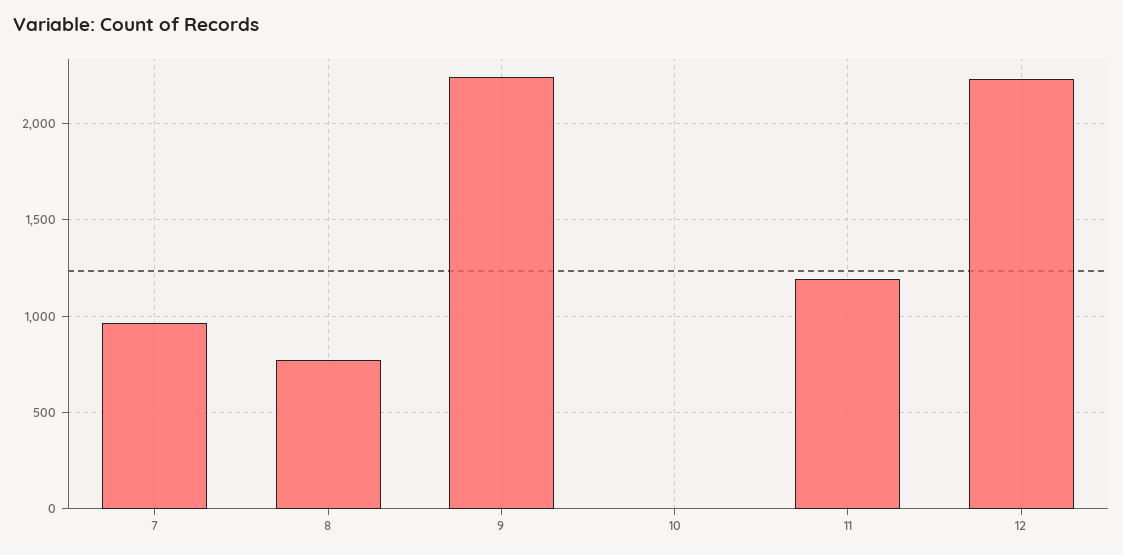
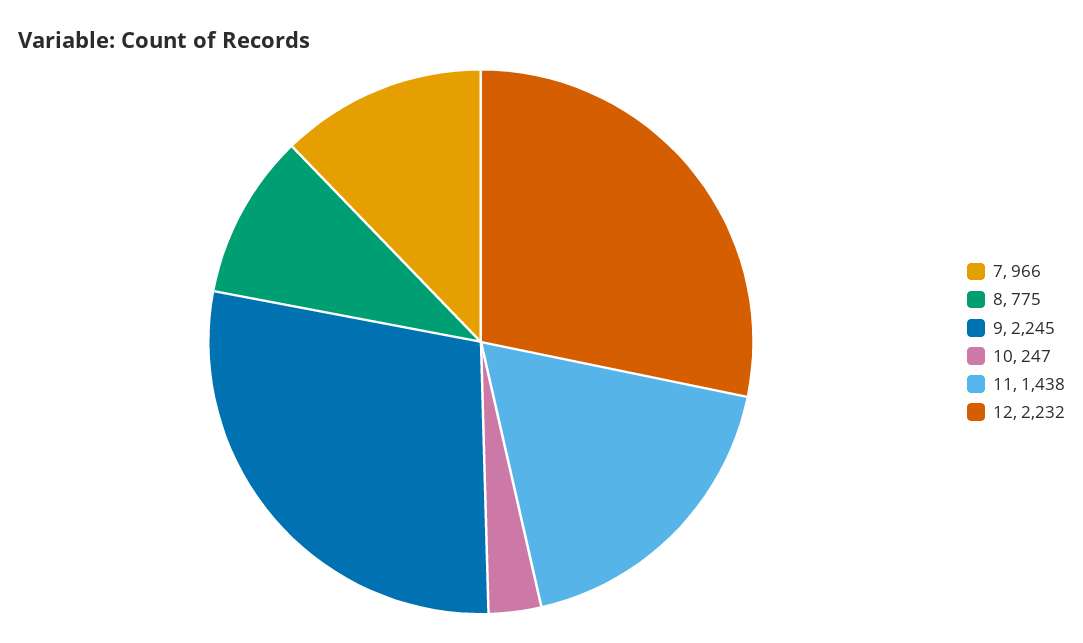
10: 0 -> 247
11: 1200 -> 1438

